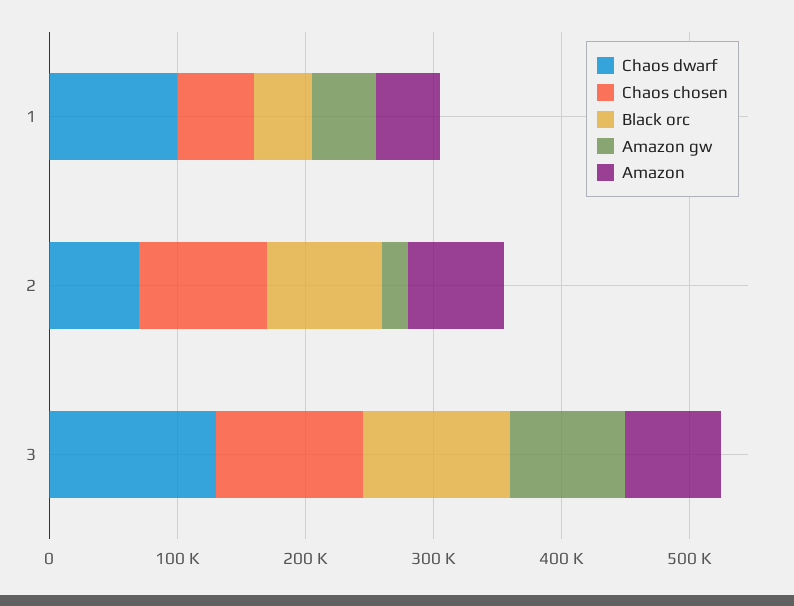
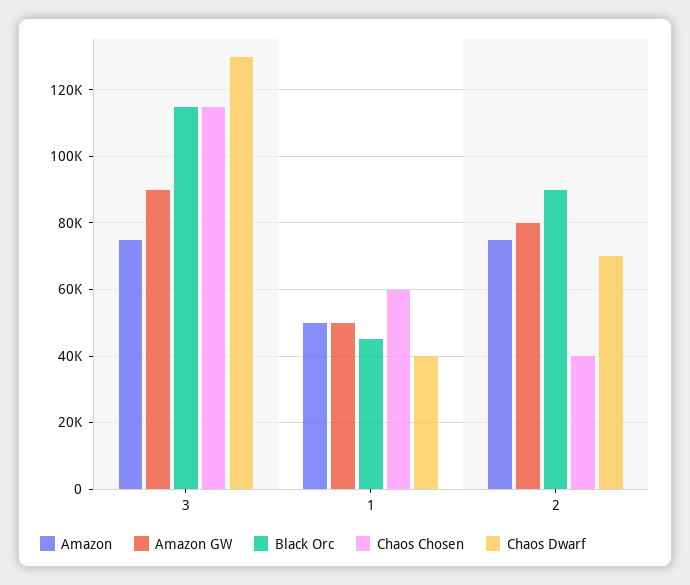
Chaos dwarf, 1: 100000 -> 40000
Chaos chosen, 2: 100000 -> 40000
Amazon gw, 2: 20000 -> 80000

